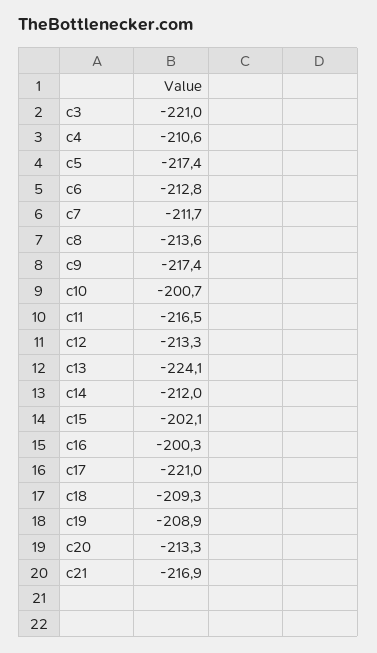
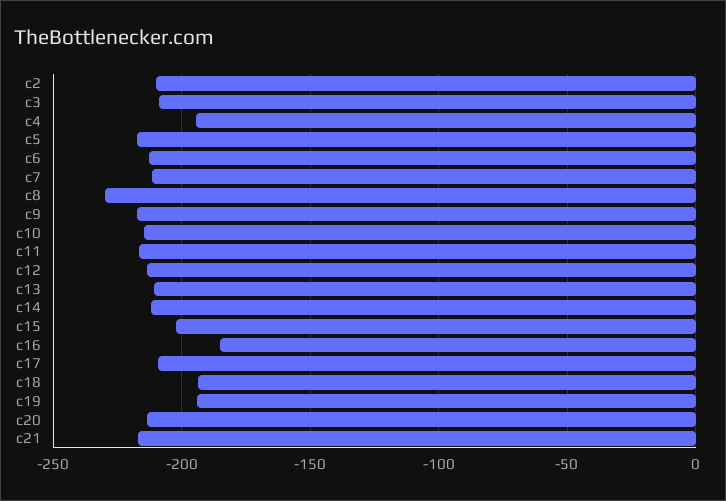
c3: -221 -> -210
c4: -210.6 -> -195
c8: -213.6 -> -230
c10: -200.7 -> -215
c13: -224.1 -> -210
c16: -200.3 -> -185
c17: -221 -> -210
c18: -209.3 -> -195
c19: -208.9 -> -195
c2: none -> -210

